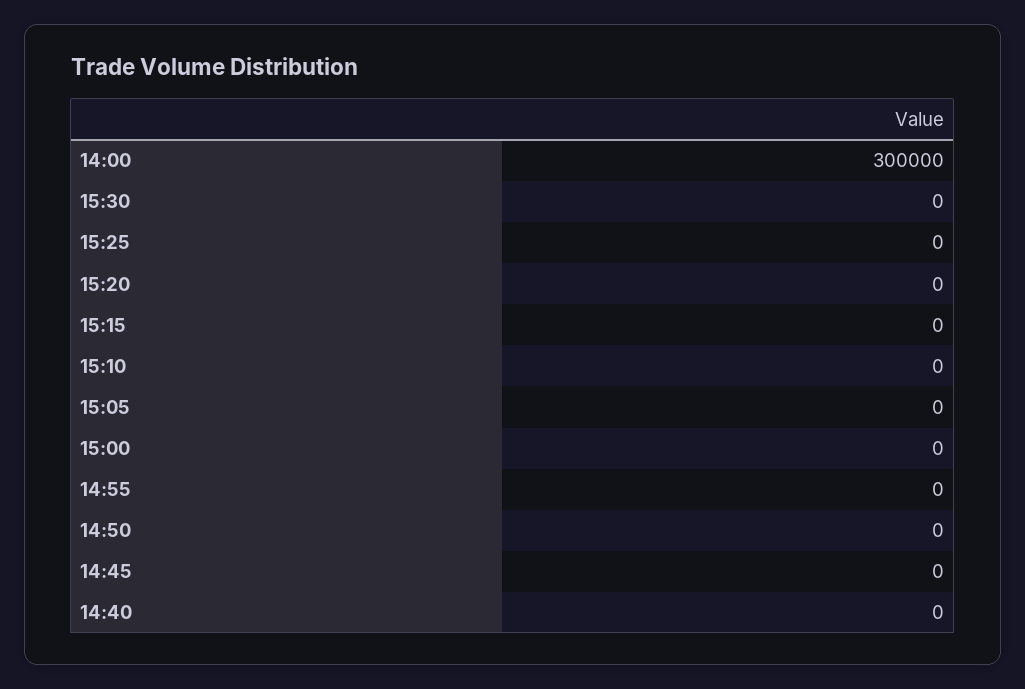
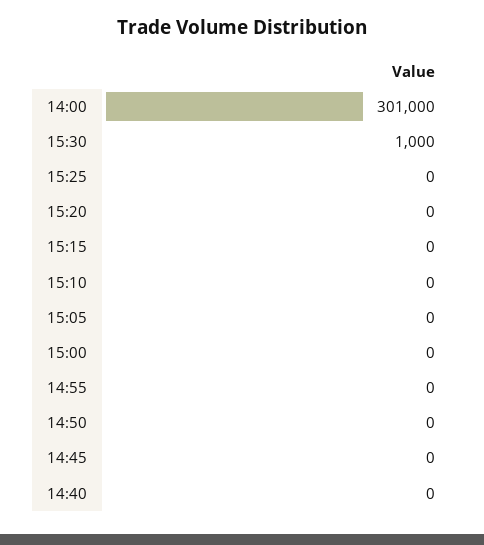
14:00: 300000 -> 301000
15:30: 0 -> 1000

